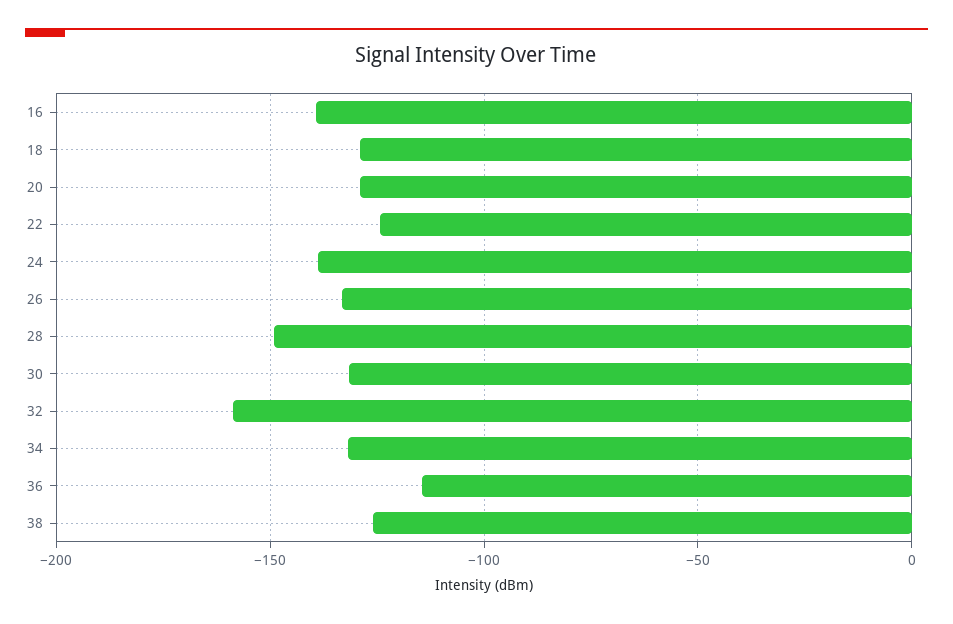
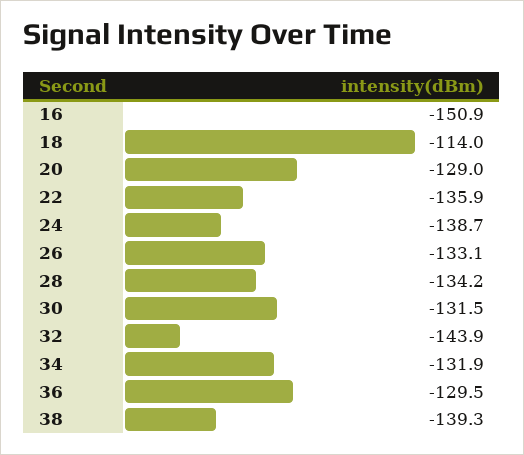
16: -140 -> -150.9
18: -130 -> -114
22: -125 -> -135.9
28: -150 -> -134.2
32: -160 -> -143.9
36: -115 -> -129.5
38: -125 -> -139.3

